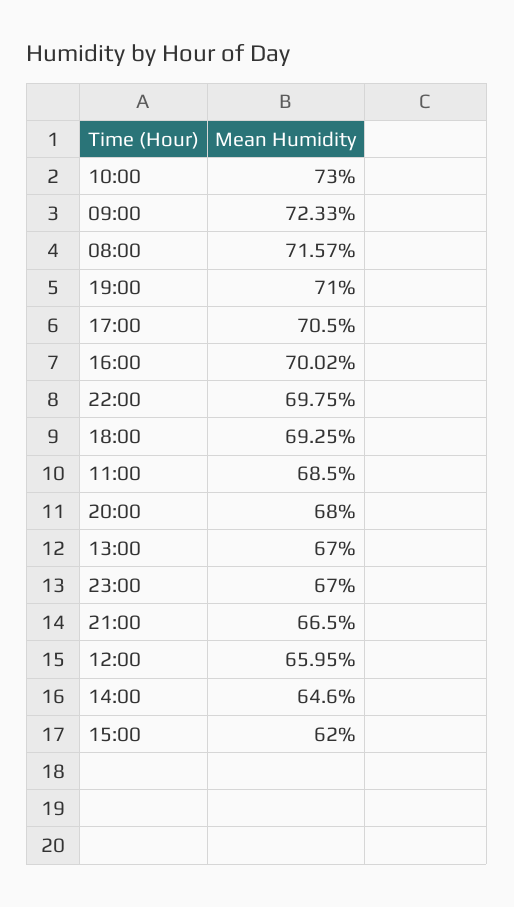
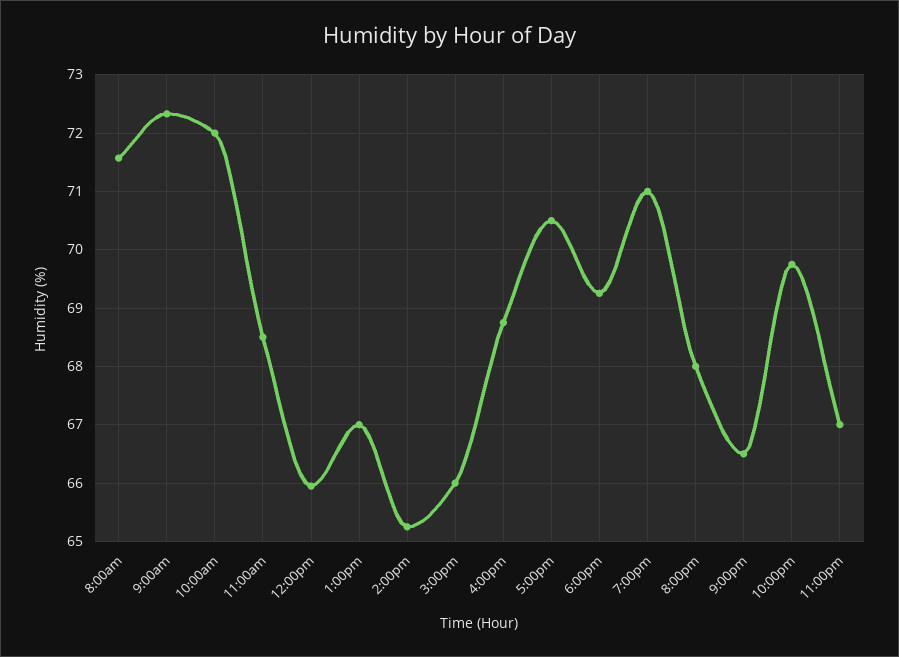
10:00: 73 -> 72
16:00: 70.02 -> 68.8
14:00: 64.6 -> 65.2
15:00: 62 -> 66

